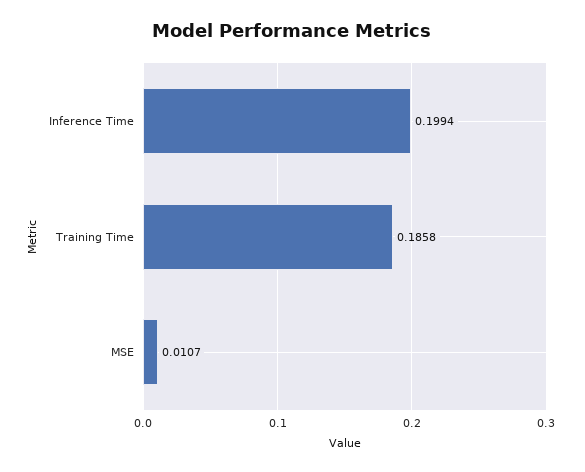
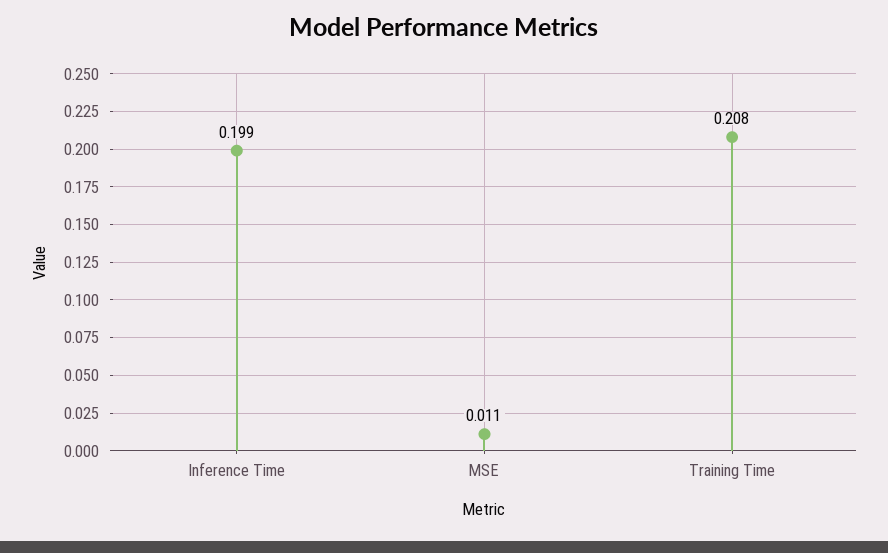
Training Time: 0.1858 -> 0.208

